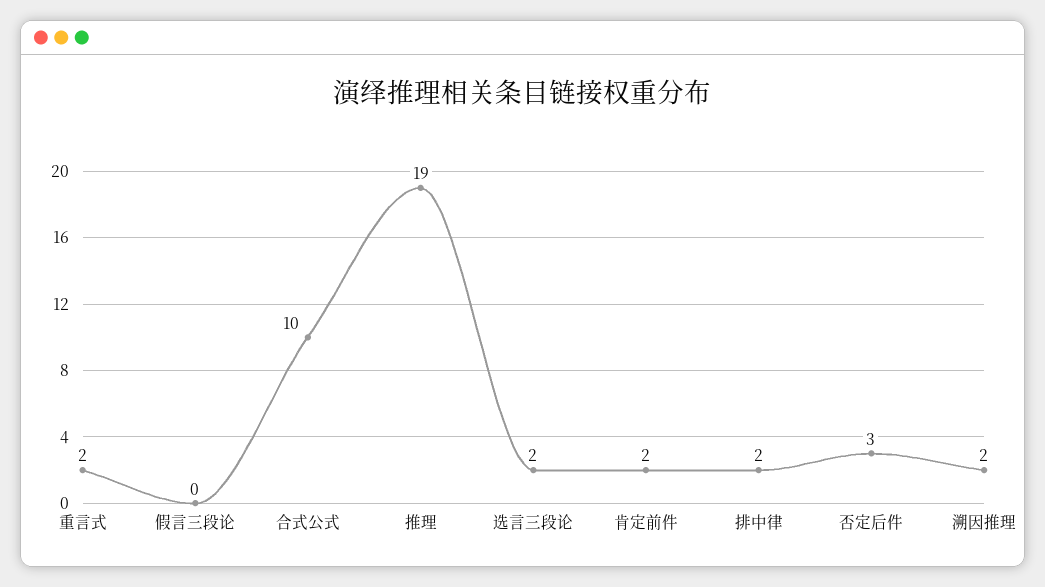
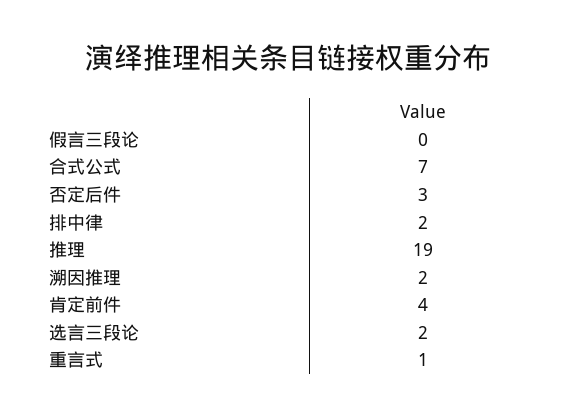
重言式: 2 -> 1
合式公式: 10 -> 7
肯定前件: 2 -> 4

